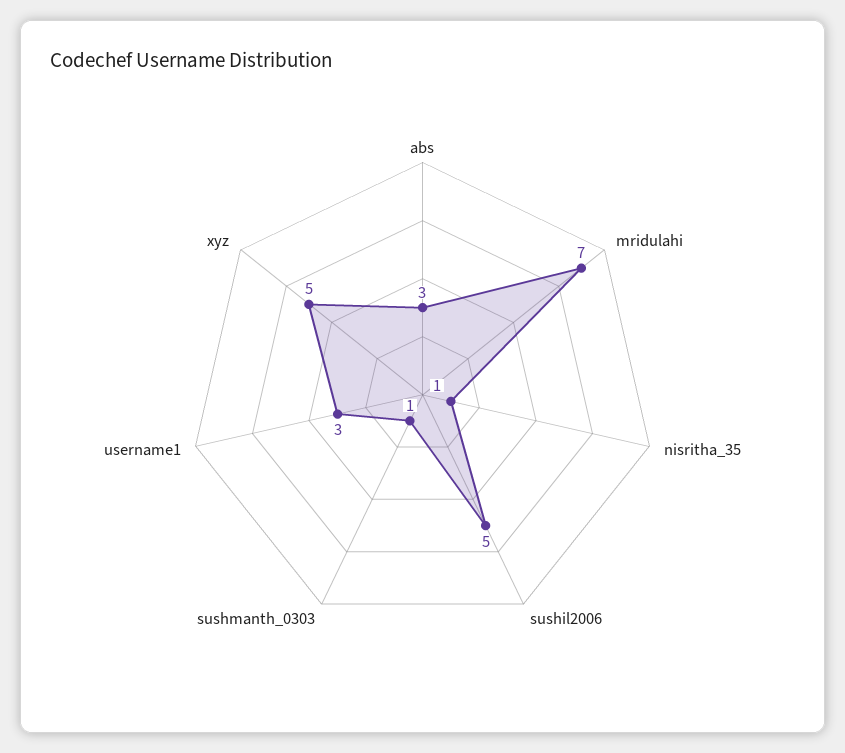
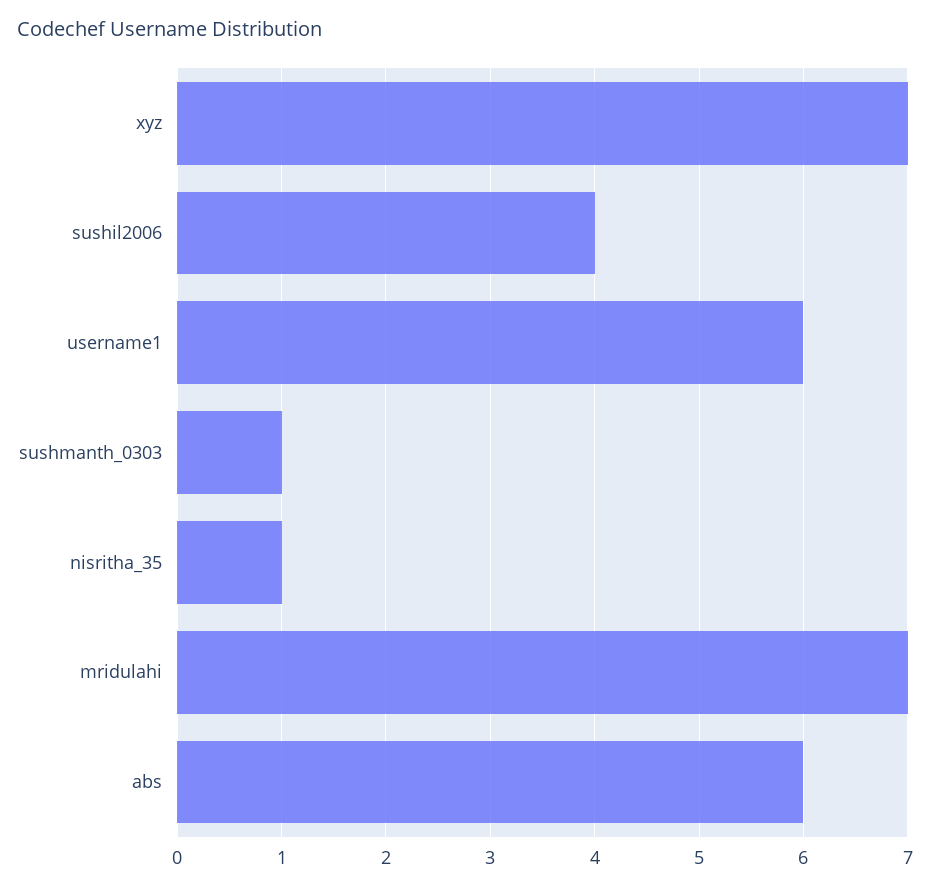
abs: 3 -> 6
sushil2006: 5 -> 4
username1: 3 -> 6
xyz: 5 -> 7

